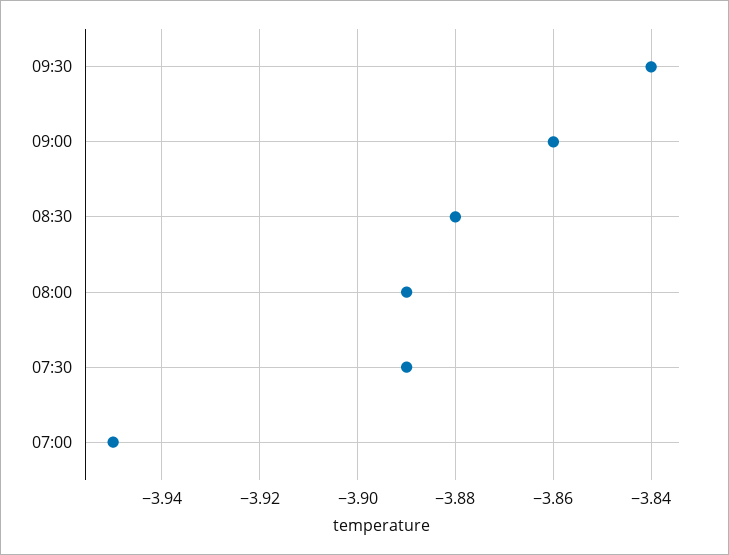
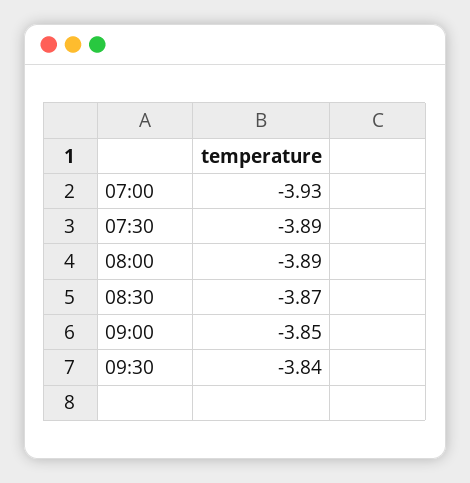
09:00: -3.86 -> -3.85
08:30: -3.88 -> -3.87
07:00: -3.95 -> -3.93

